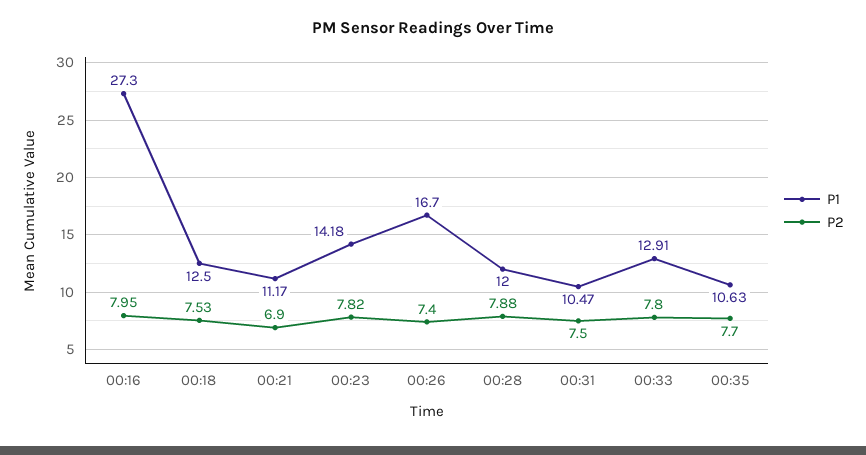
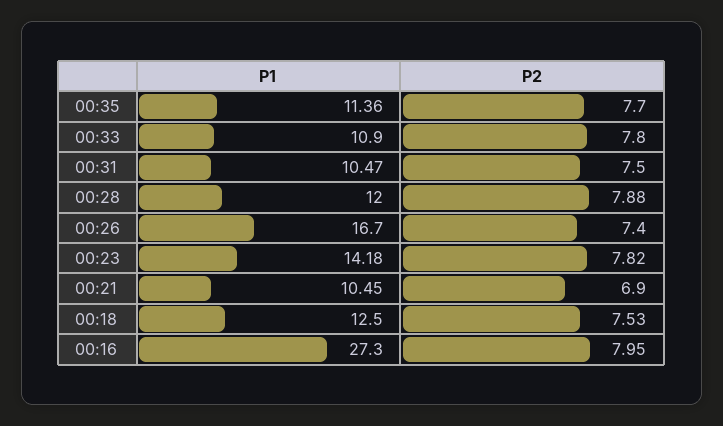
P1, 00:21: 11.17 -> 10.45
P1, 00:33: 12.91 -> 10.9
P1, 00:35: 10.63 -> 11.36

